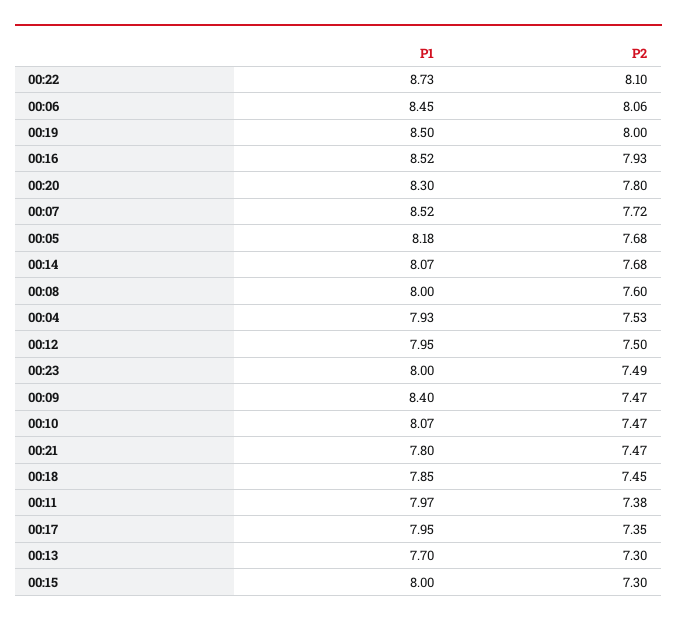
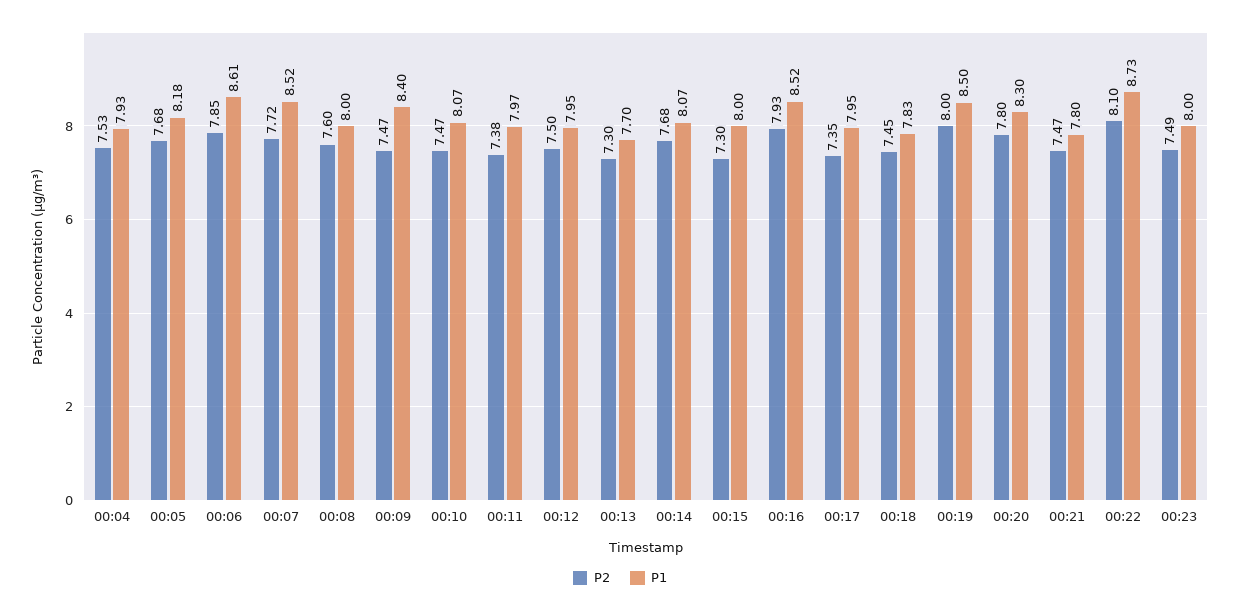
P1, 00:06: 8.45 -> 8.61
P2, 00:06: 8.06 -> 7.85
P1, 00:18: 7.85 -> 7.83

